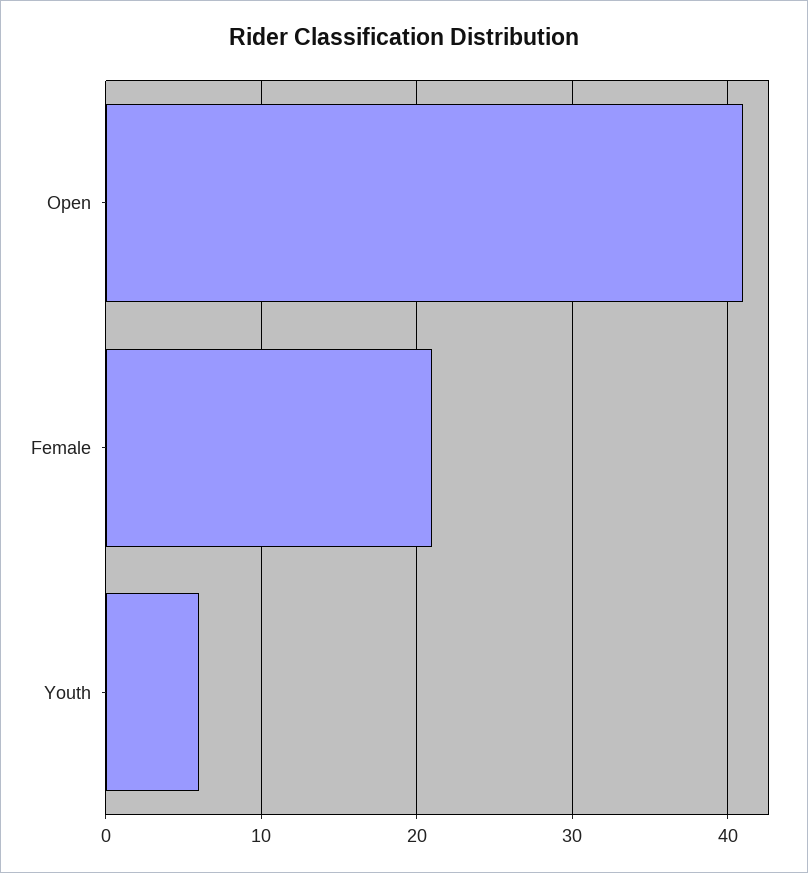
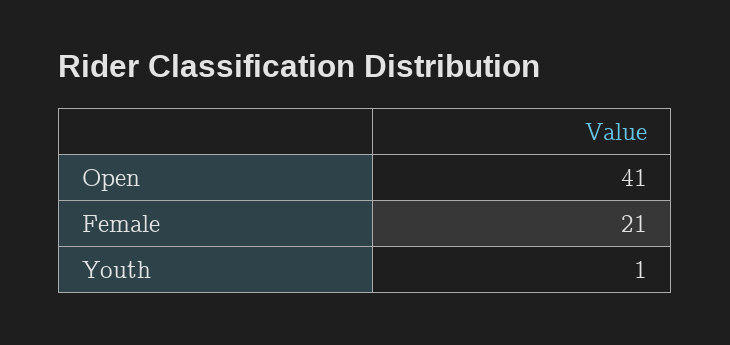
Youth: 6 -> 1

